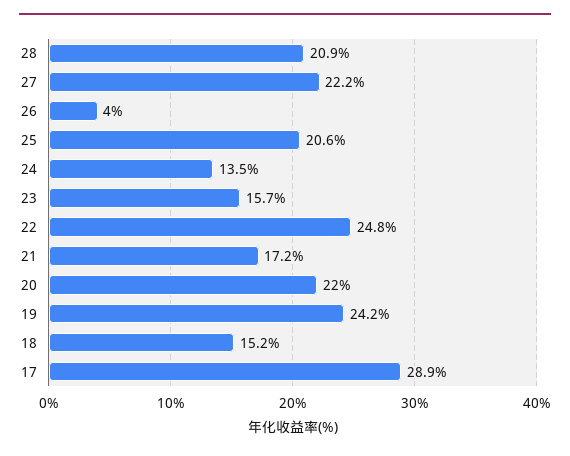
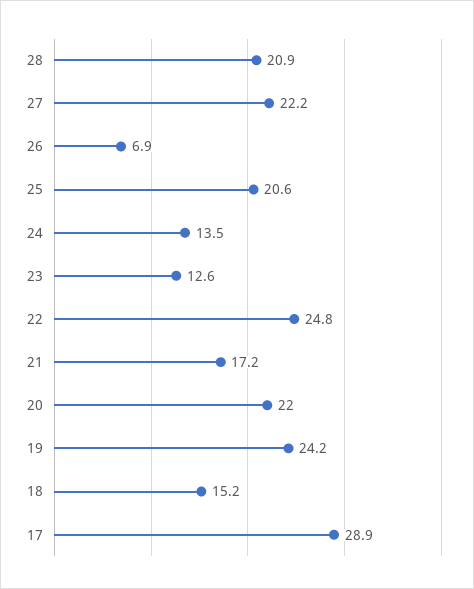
26: 4 -> 6.9
23: 15.7 -> 12.6

